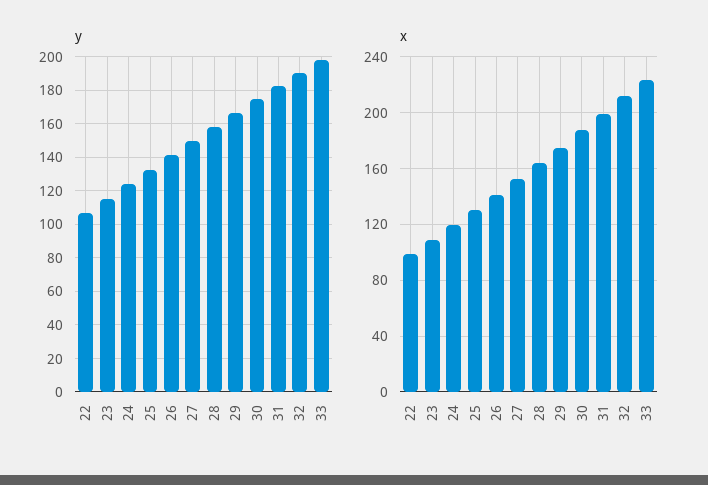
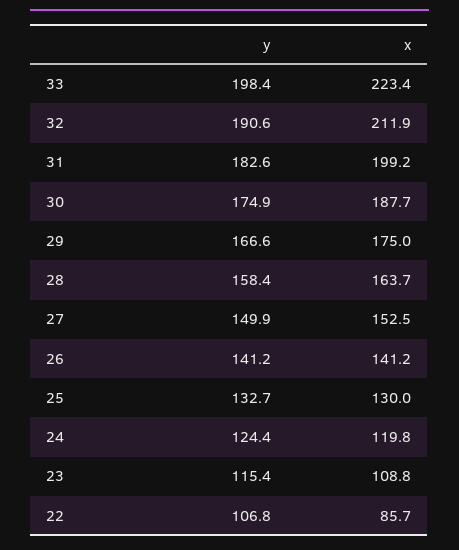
x, 22: 100 -> 85.7

